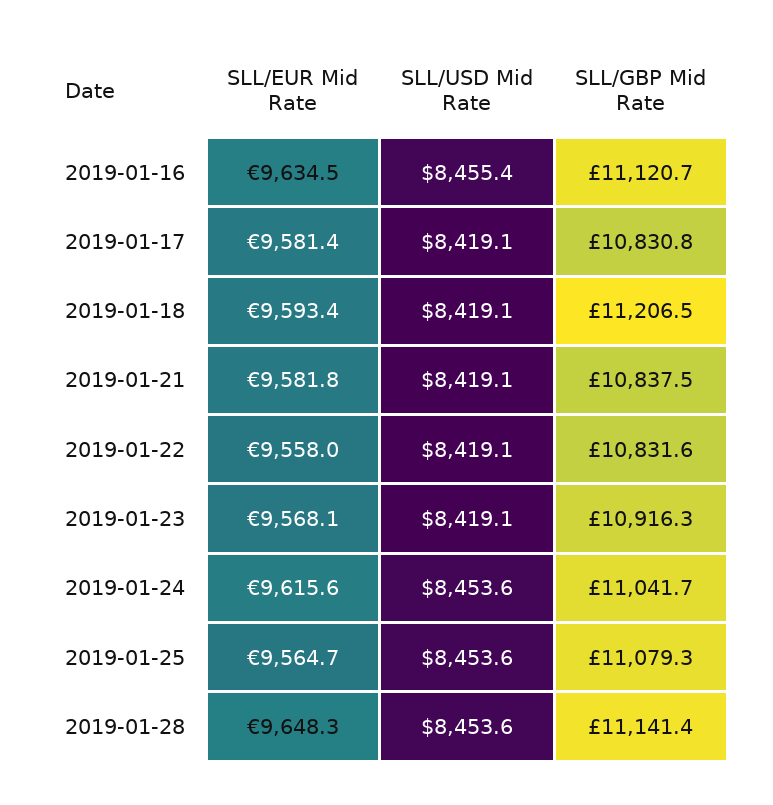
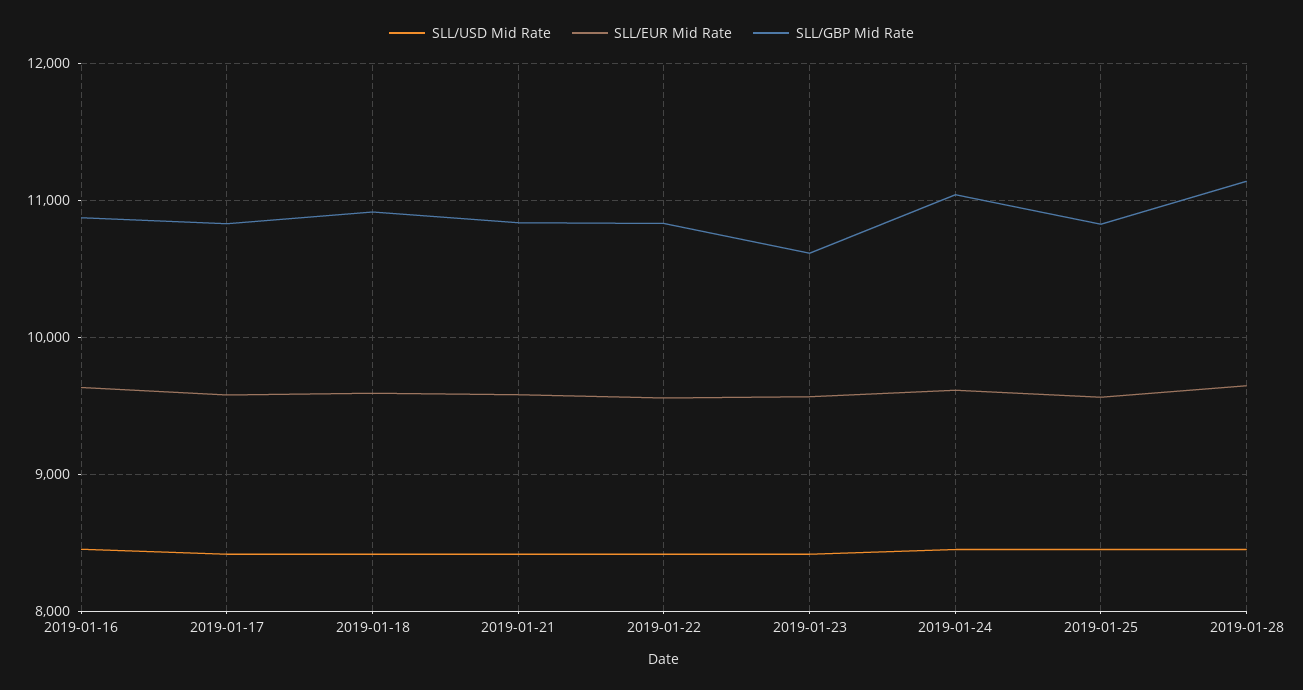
SLL/GBP Mid Rate, 2019-01-16: 11120.7 -> 10900
SLL/GBP Mid Rate, 2019-01-18: 11206.5 -> 10900
SLL/GBP Mid Rate, 2019-01-23: 10916.3 -> 10600
SLL/GBP Mid Rate, 2019-01-25: 11079.3 -> 10800

